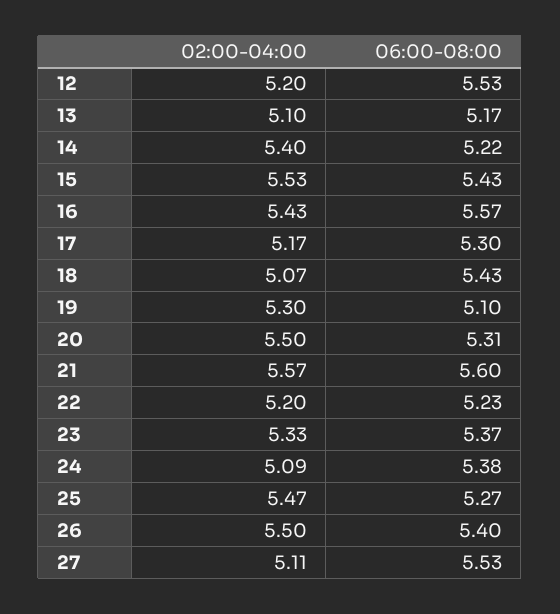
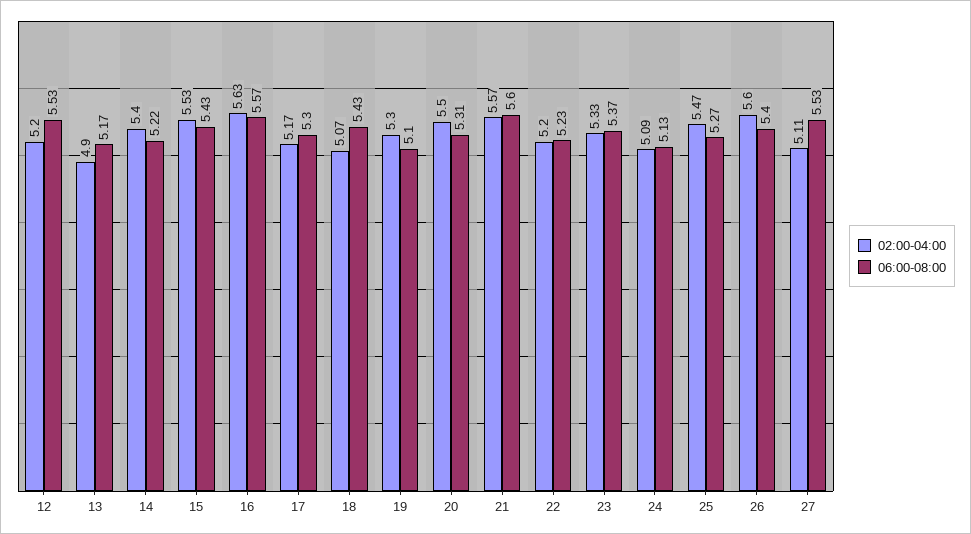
02:00-04:00, 13: 5.1 -> 4.9
02:00-04:00, 16: 5.43 -> 5.63
06:00-08:00, 24: 5.38 -> 5.13
02:00-04:00, 26: 5.5 -> 5.6

